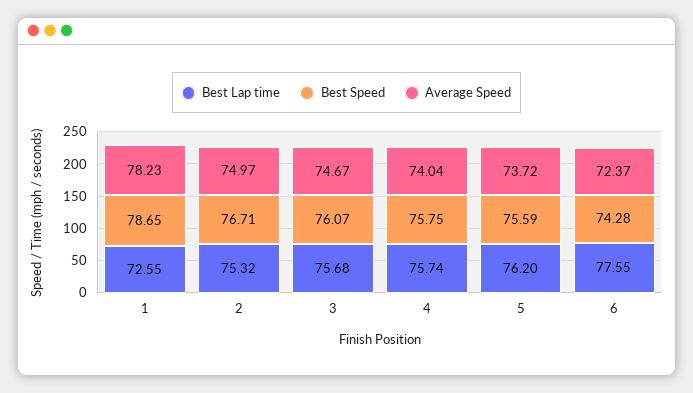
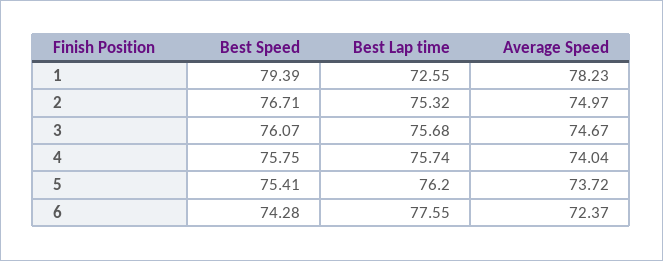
Best Speed, 1: 78.65 -> 79.39
Best Speed, 5: 75.59 -> 75.41

